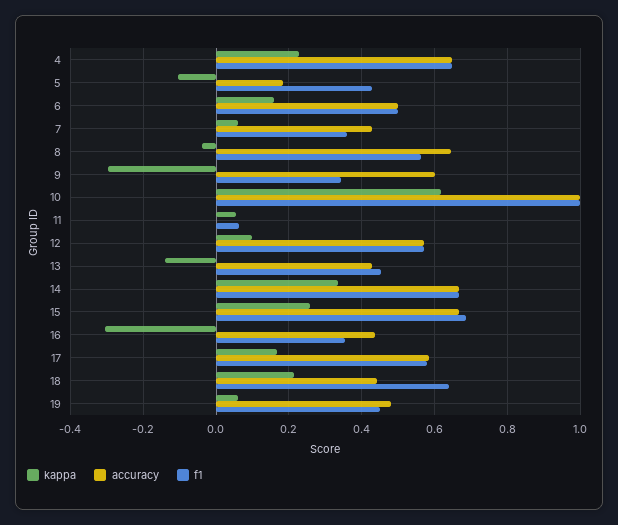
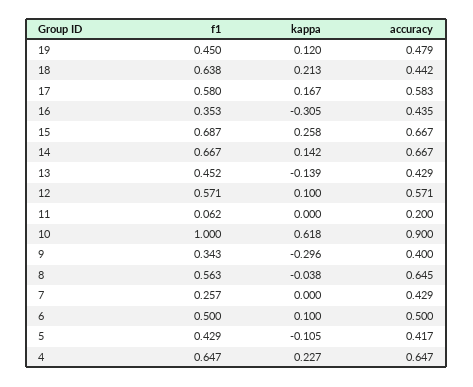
accuracy, 5: 0.18 -> 0.417
kappa, 6: 0.16 -> 0.1
kappa, 7: 0.06 -> 0
f1, 7: 0.36 -> 0.257
accuracy, 9: 0.6 -> 0.4
accuracy, 10: 1 -> 0.9
kappa, 11: 0.06 -> 0
accuracy, 11: 0 -> 0.2
kappa, 14: 0.34 -> 0.142
kappa, 19: 0.06 -> 0.12

